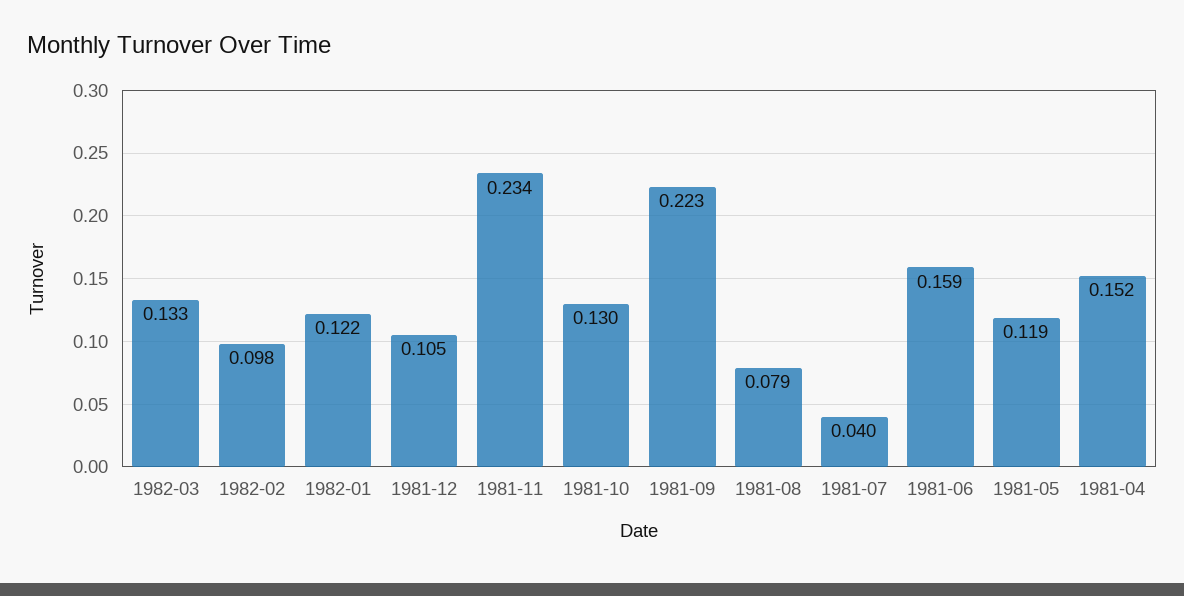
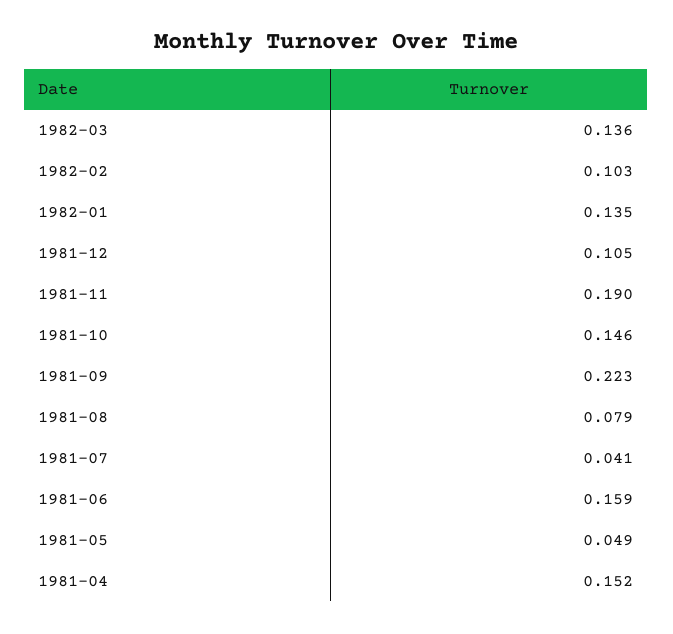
1982-03: 0.133 -> 0.136
1982-02: 0.098 -> 0.103
1982-01: 0.122 -> 0.135
1981-11: 0.234 -> 0.19
1981-10: 0.13 -> 0.146
1981-07: 0.04 -> 0.041
1981-05: 0.119 -> 0.049

